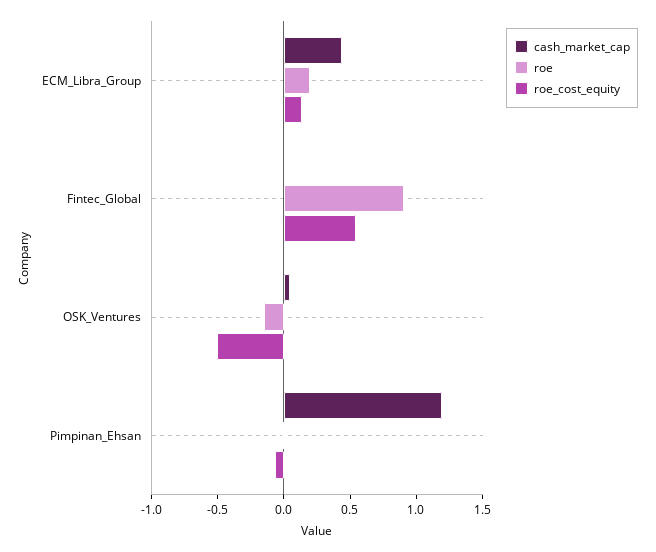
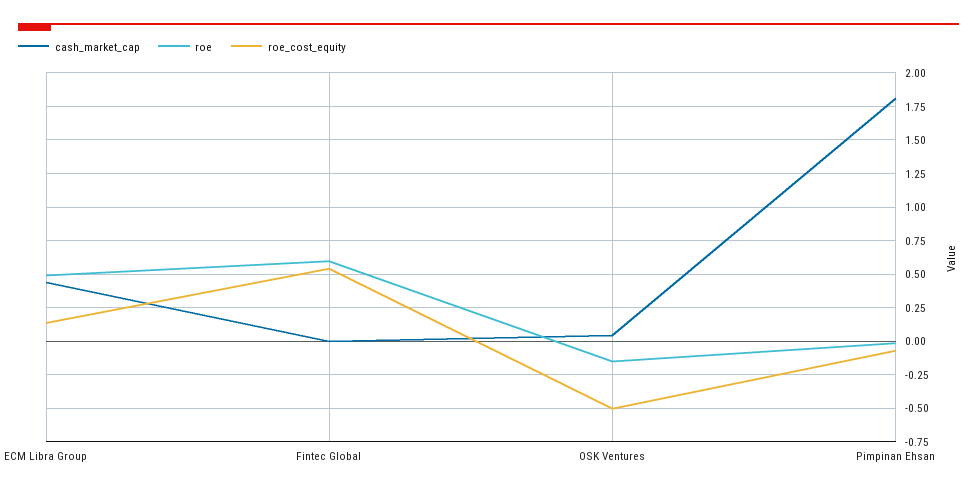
roe, ECM_Libra_Group: 0.2 -> 0.5
roe, Fintec_Global: 0.9 -> 0.6
cash_market_cap, Pimpinan_Ehsan: 1.2 -> 1.8

